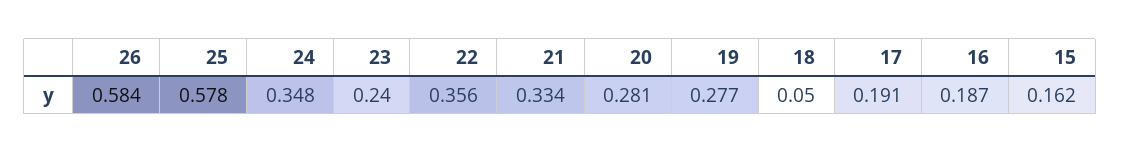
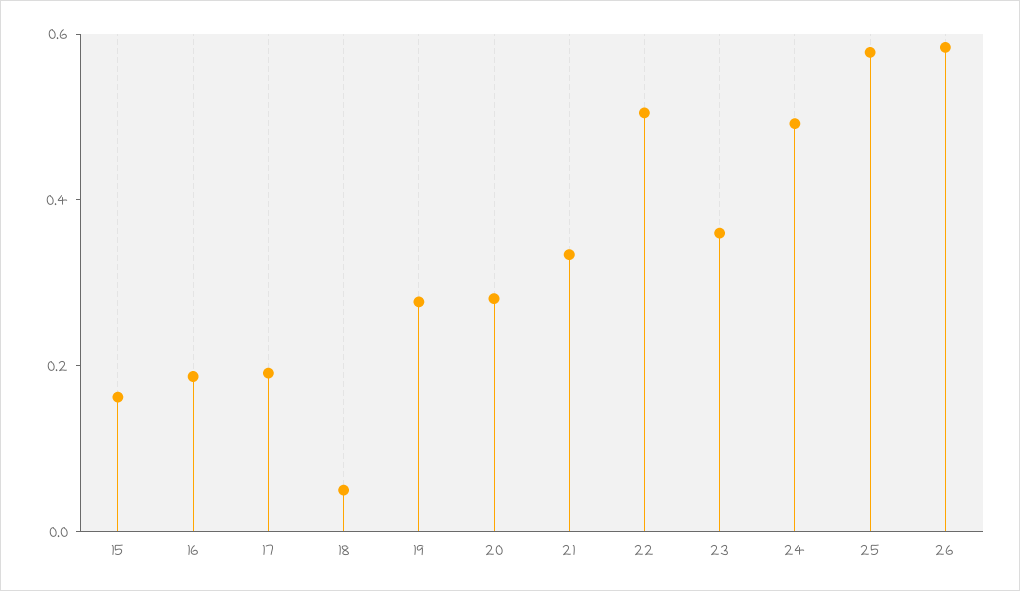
24: 0.348 -> 0.5
23: 0.24 -> 0.35
22: 0.356 -> 0.5

